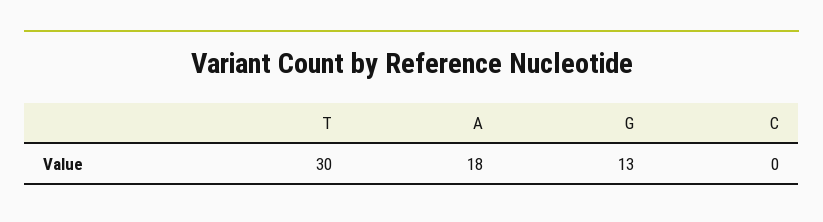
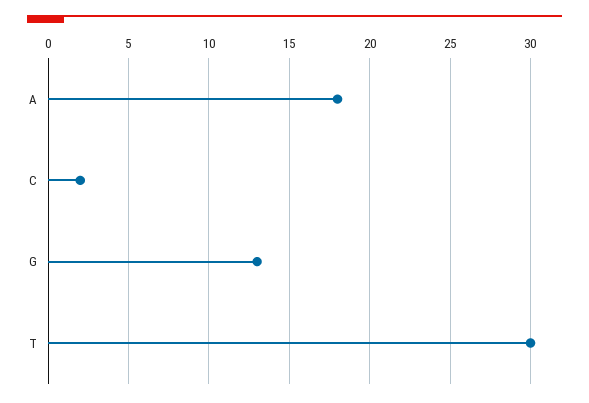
C: 0 -> 2

